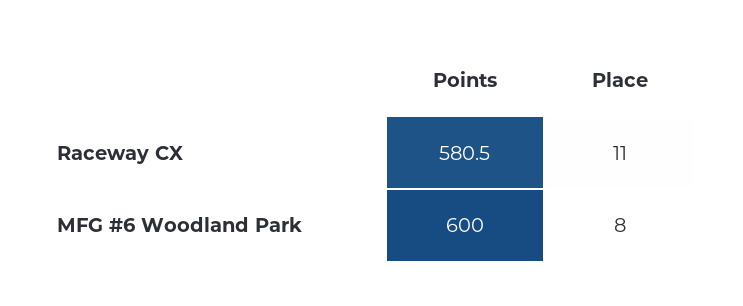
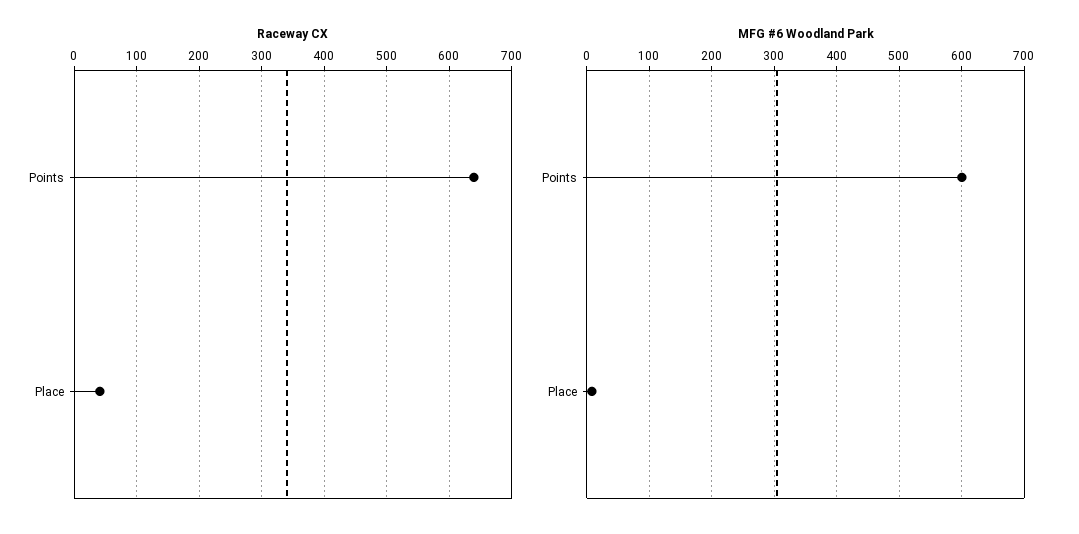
Raceway CX, Points: 580.5 -> 640
Raceway CX, Place: 11 -> 40

